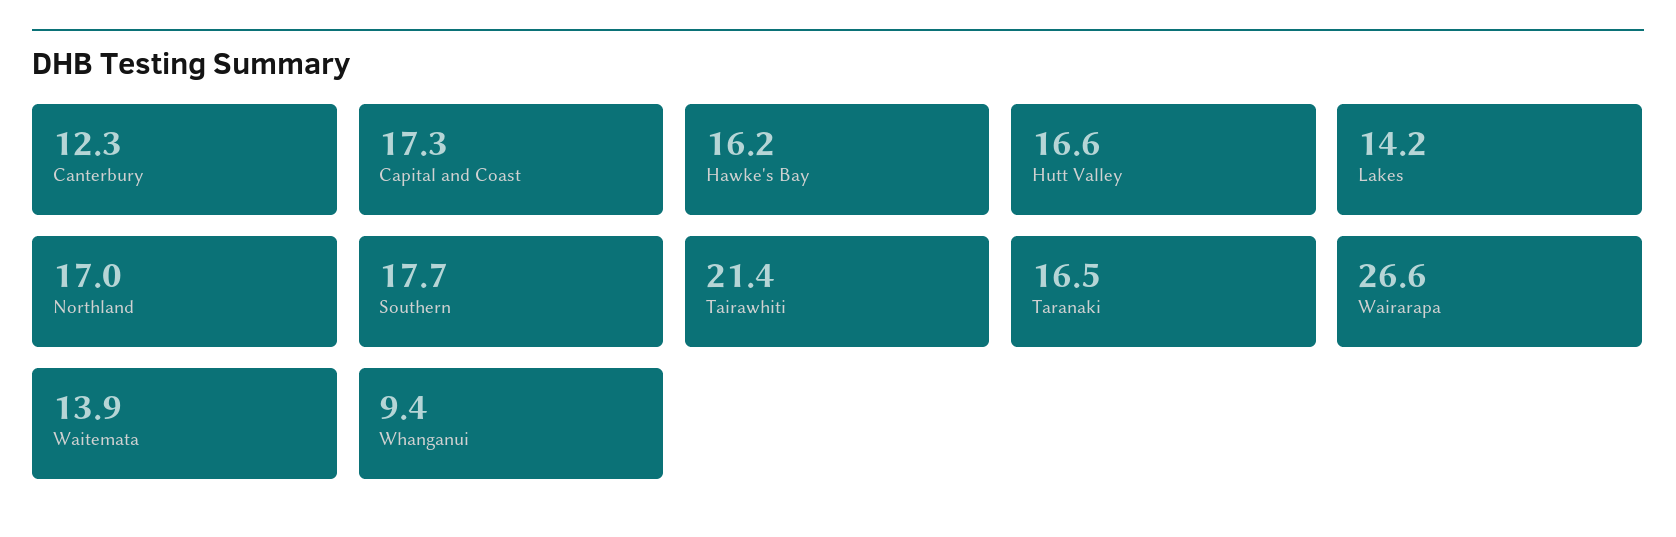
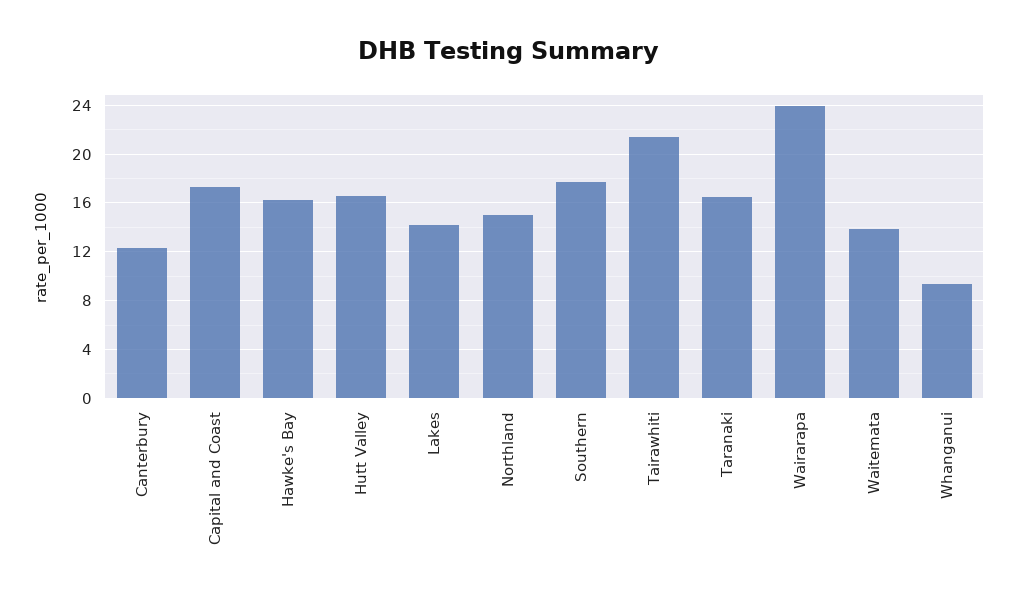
Northland: 17 -> 15
Wairarapa: 26.6 -> 24

